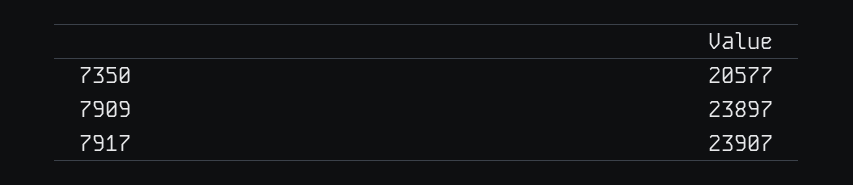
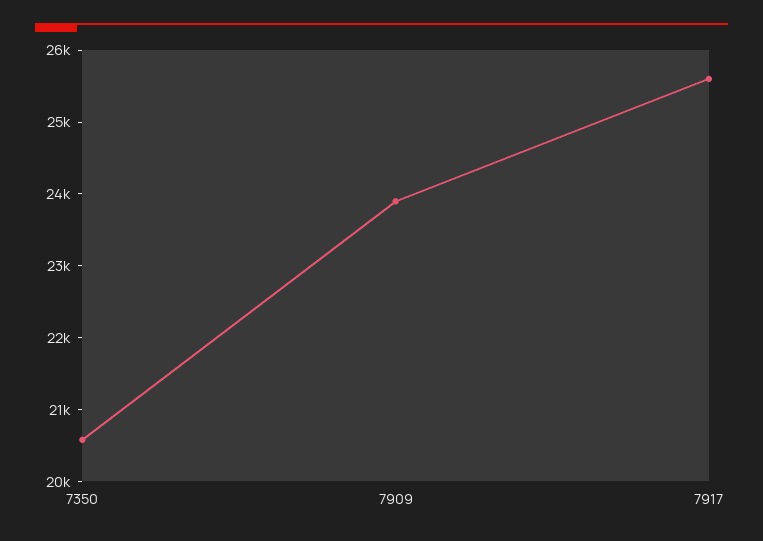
7917: 23907 -> 25600

